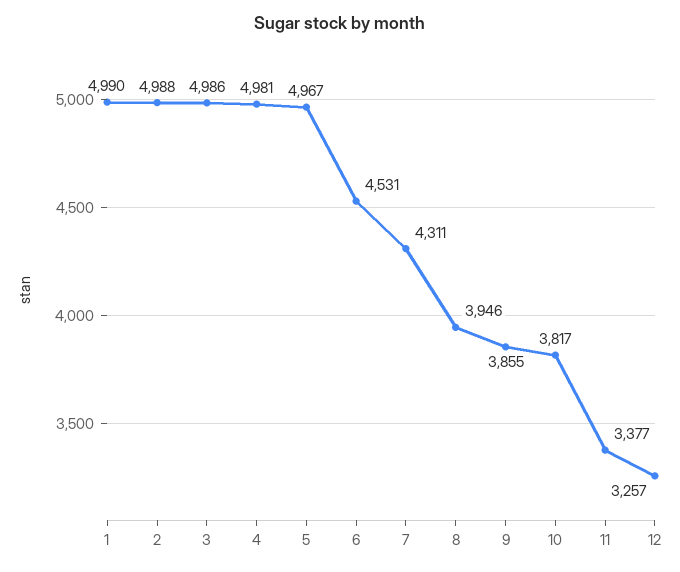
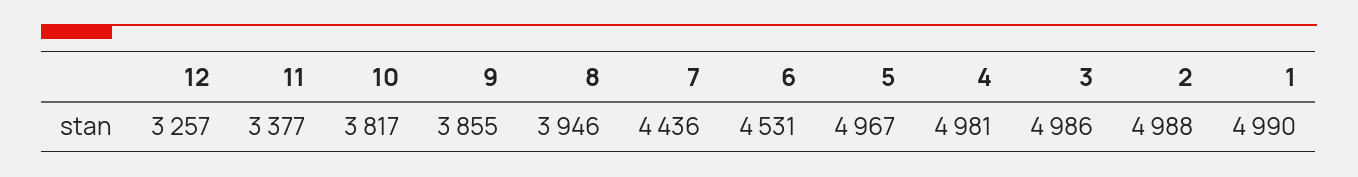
7: 4311 -> 4436

